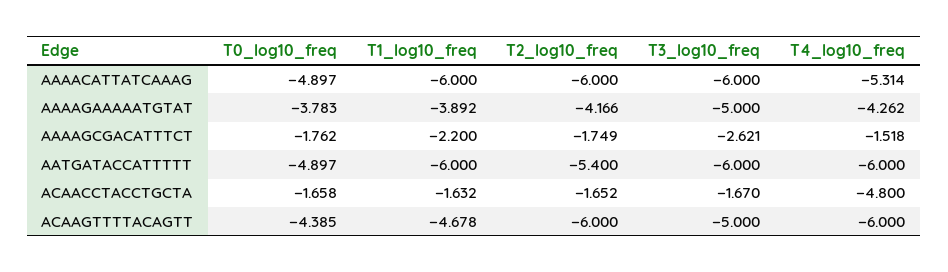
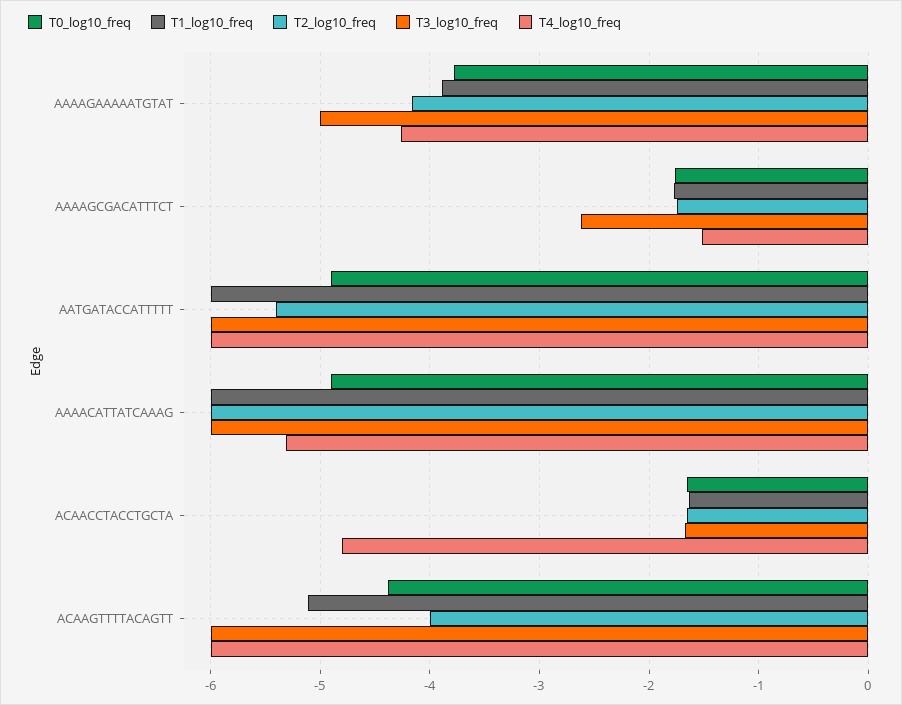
T1_log10_freq, AAAAGCGACATTTCT: -2.2 -> -1.8
T1_log10_freq, ACAAGTTTTACAGTT: -4.678 -> -5.1
T2_log10_freq, ACAAGTTTTACAGTT: -6 -> -4
T3_log10_freq, ACAAGTTTTACAGTT: -5 -> -6

